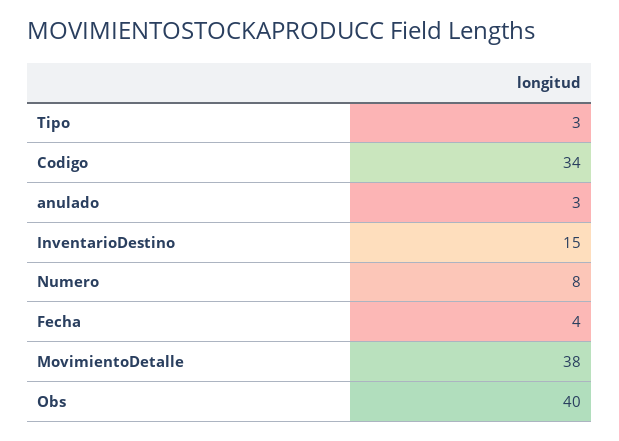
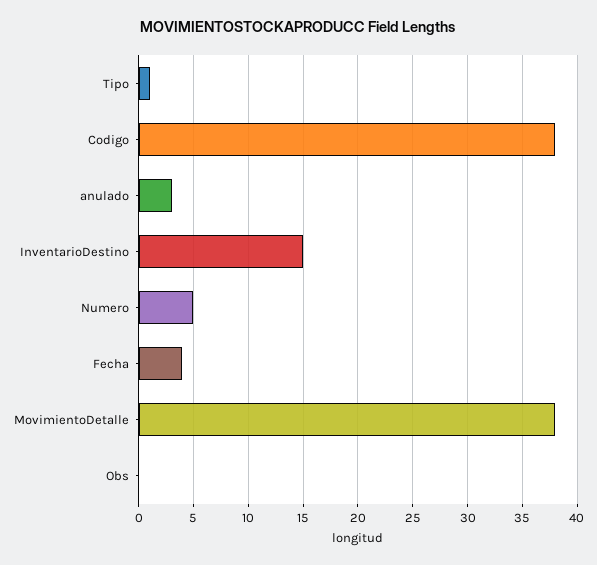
Tipo: 3 -> 1
Codigo: 34 -> 38
Numero: 8 -> 5
Obs: 40 -> 0

